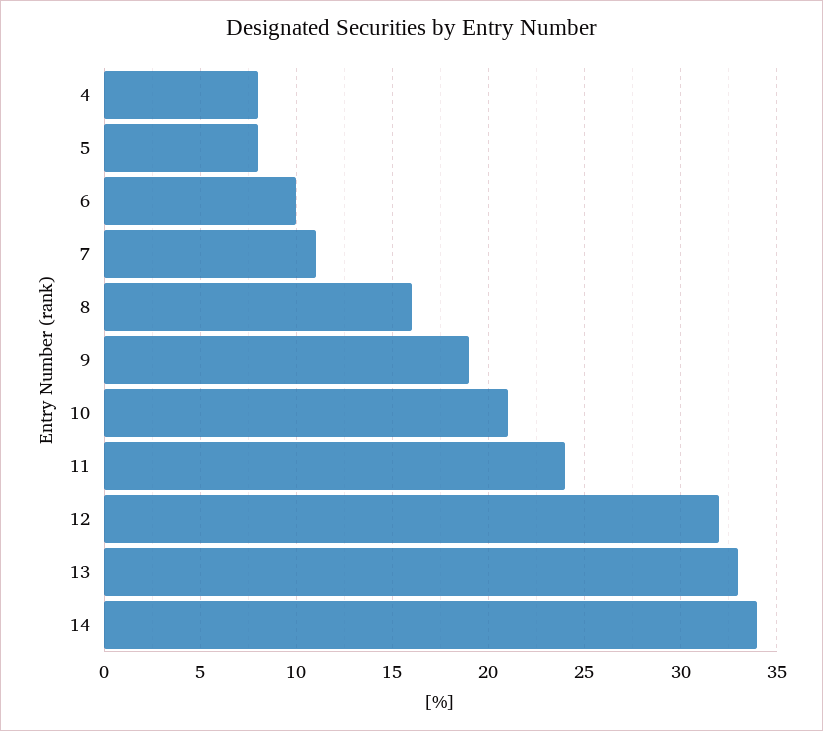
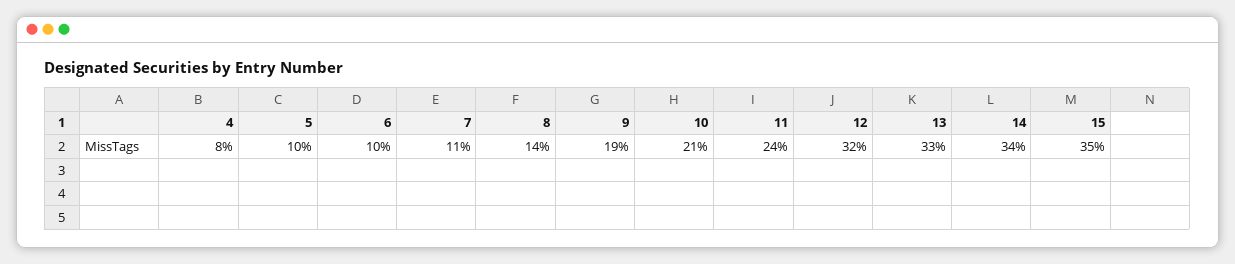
5: 8 -> 10
8: 16 -> 14
15: none -> 35

